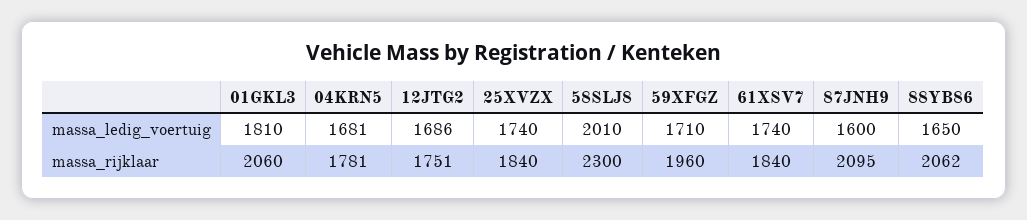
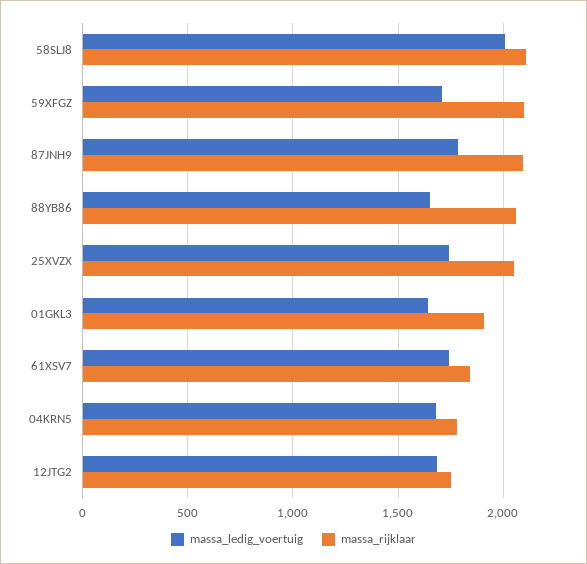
massa_ledig_voertuig, 01GKL3: 1810 -> 1650
massa_ledig_voertuig, 87JNH9: 1600 -> 1800
massa_rijklaar, 01GKL3: 2060 -> 1900
massa_rijklaar, 25XVZX: 1840 -> 2050
massa_rijklaar, 58SLJ8: 2300 -> 2100
massa_rijklaar, 59XFGZ: 1960 -> 2100

